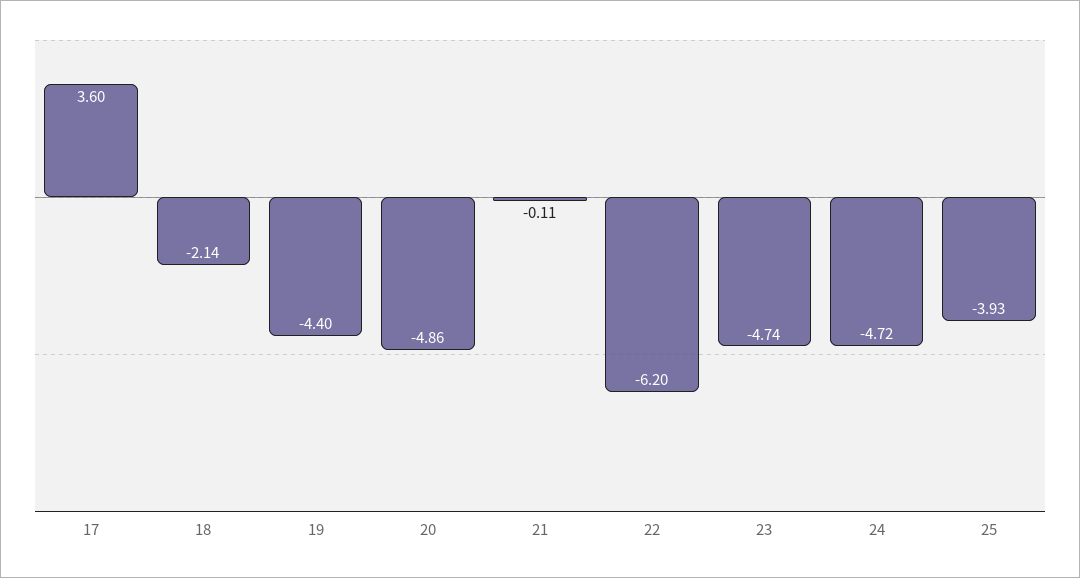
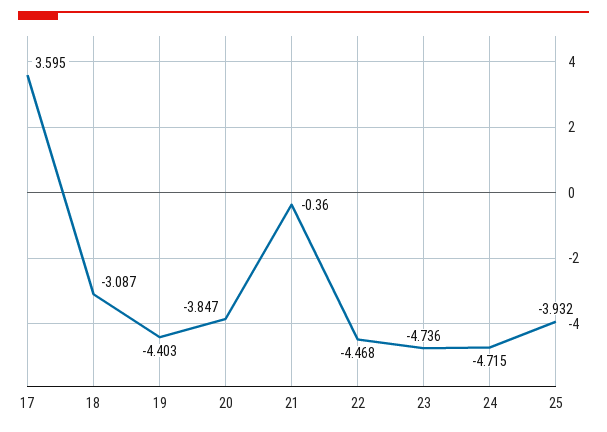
18: -2.14 -> -3.087
20: -4.86 -> -3.847
21: -0.11 -> -0.36
22: -6.2 -> -4.468

